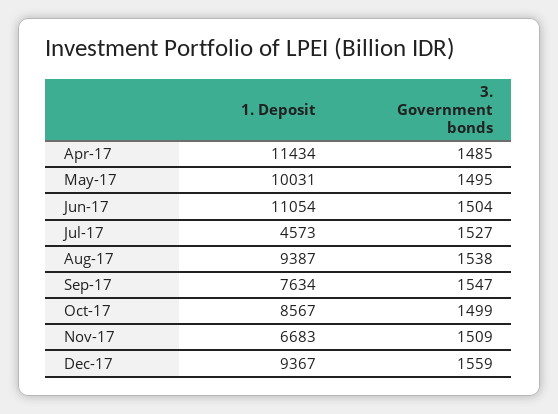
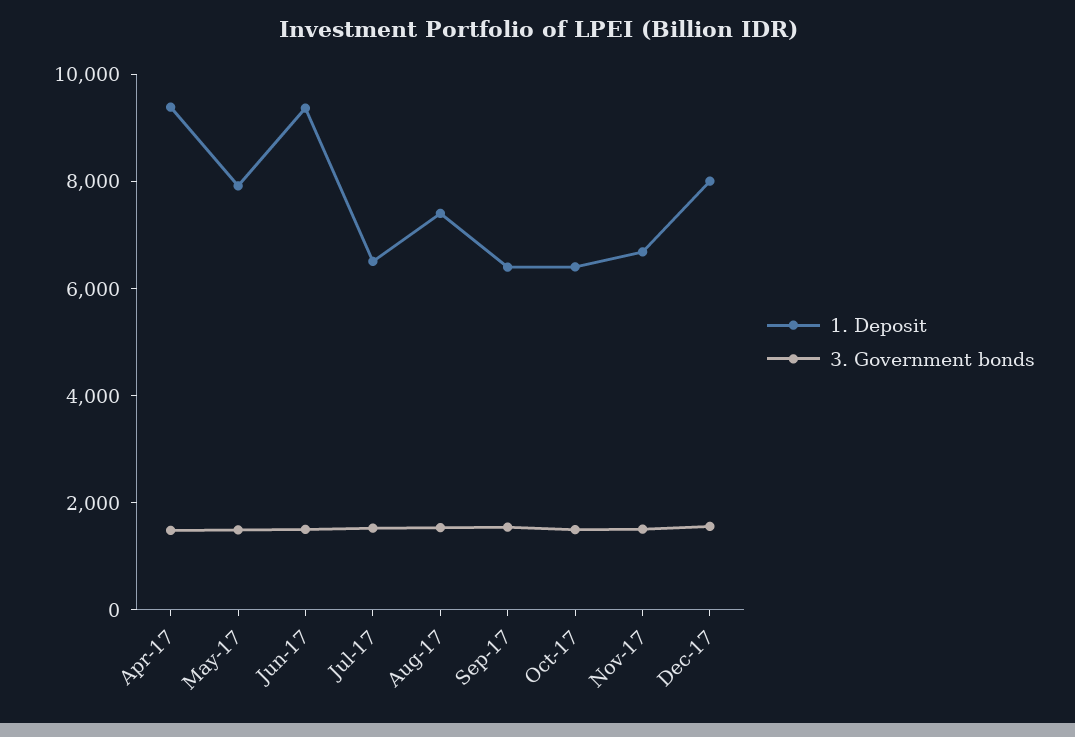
1. Deposit, Apr-17: 11434 -> 9500
1. Deposit, May-17: 10031 -> 8000
1. Deposit, Jun-17: 11054 -> 9500
1. Deposit, Jul-17: 4573 -> 6500
1. Deposit, Aug-17: 9387 -> 7500
1. Deposit, Sep-17: 7634 -> 6500
1. Deposit, Oct-17: 8567 -> 6500
1. Deposit, Dec-17: 9367 -> 8000

